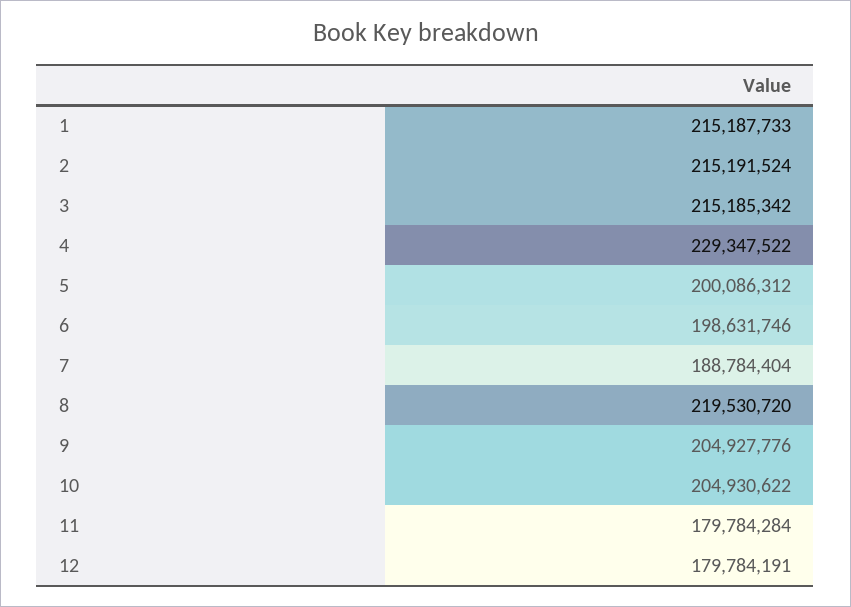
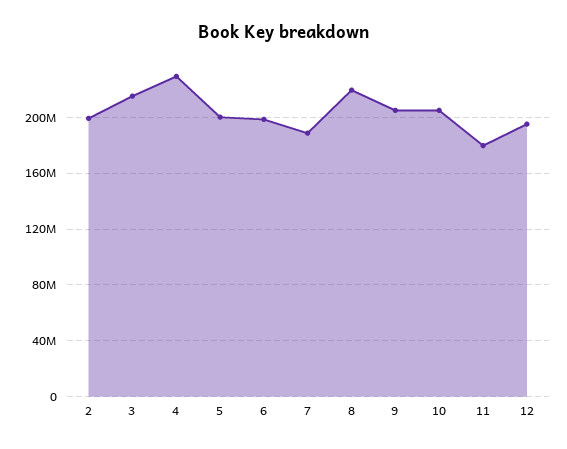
1: 215187733 -> none
2: 215191524 -> 200000000
12: 179784191 -> 195000000

